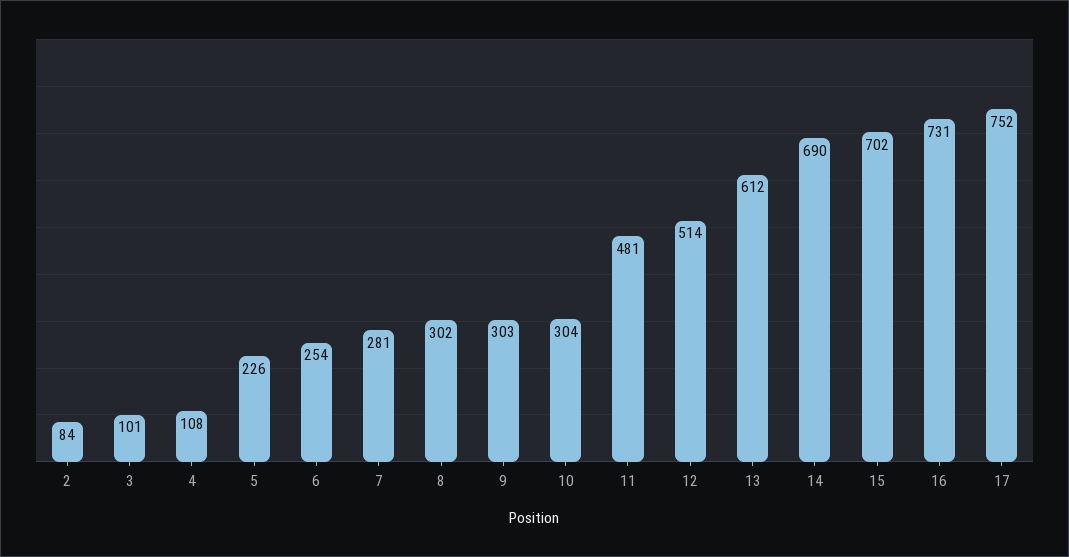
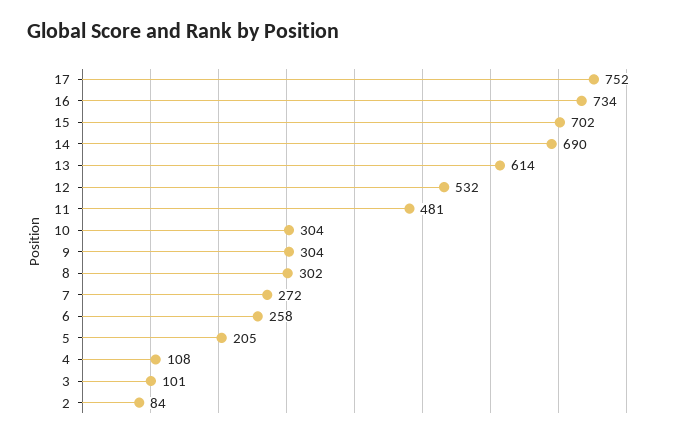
5: 226 -> 205
6: 254 -> 258
7: 281 -> 272
9: 303 -> 304
12: 514 -> 532
13: 612 -> 614
16: 731 -> 734

